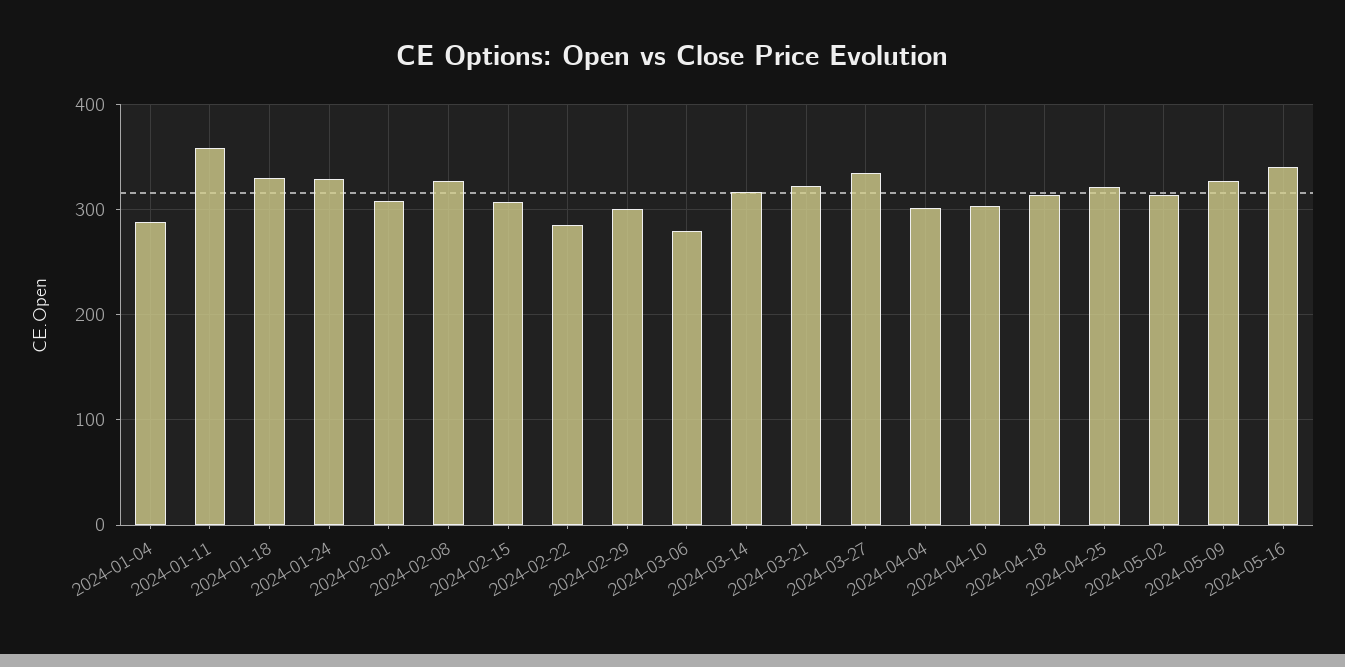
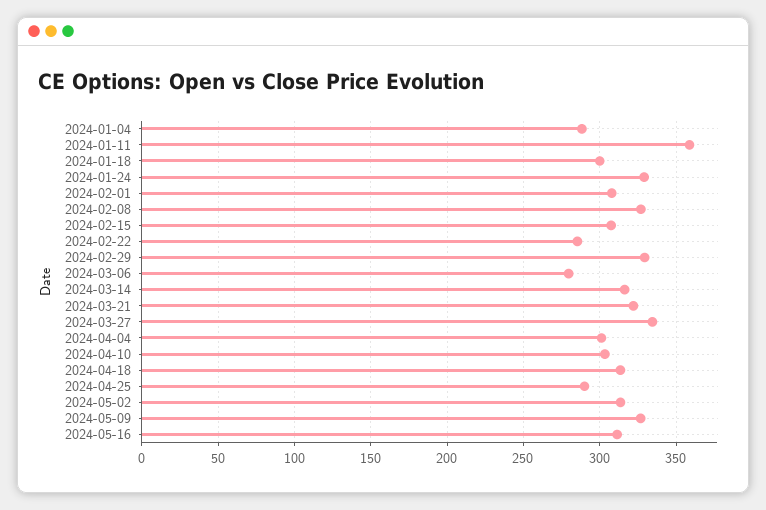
2024-01-18: 330 -> 300
2024-02-29: 300 -> 330
2024-04-25: 320 -> 290
2024-05-16: 340 -> 310

